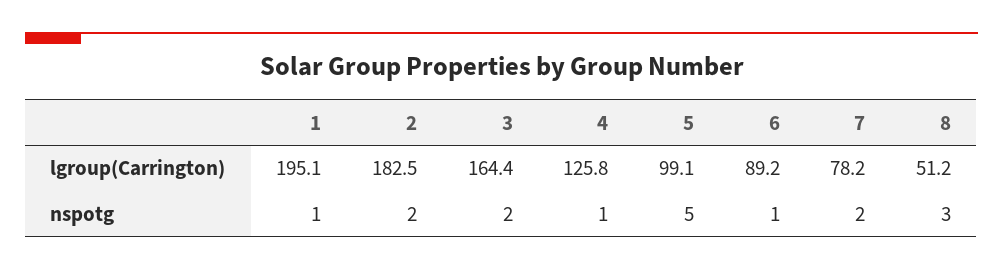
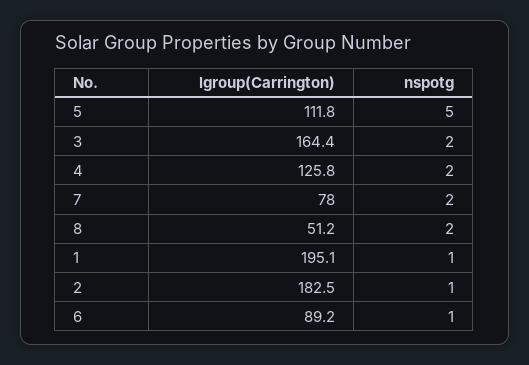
5, lgroup(Carrington): 99.1 -> 111.8
7, lgroup(Carrington): 78.2 -> 78
2, nspotg: 2 -> 1
4, nspotg: 1 -> 2
8, nspotg: 3 -> 2

